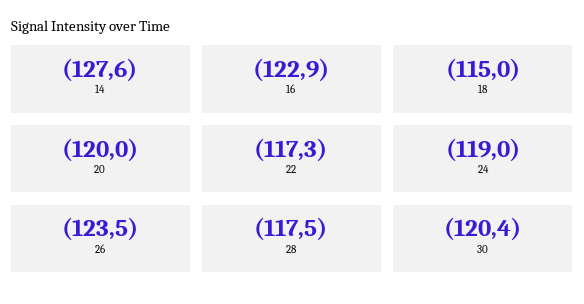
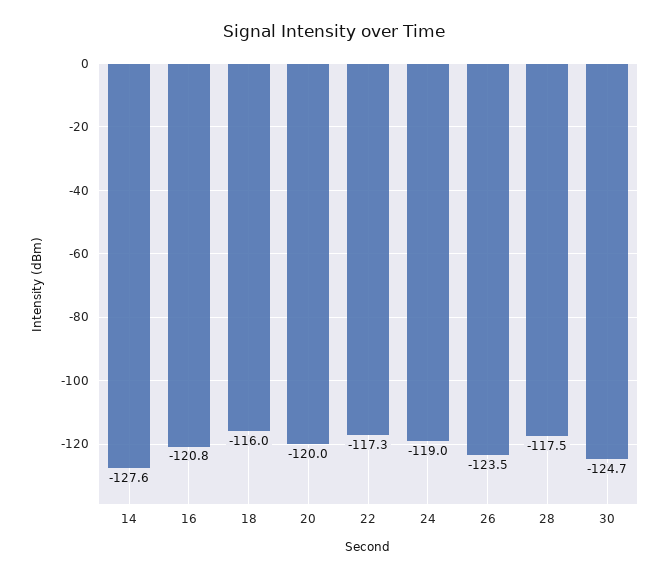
16: -122.9 -> -120.8
18: -115 -> -116
30: -120.4 -> -124.7

